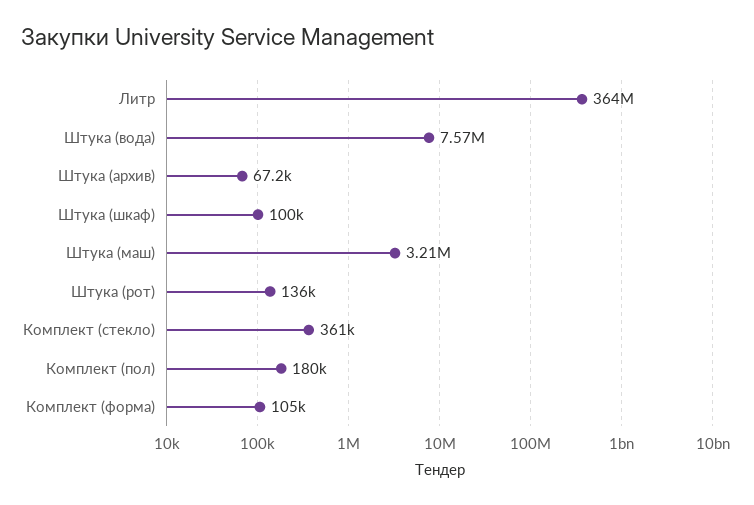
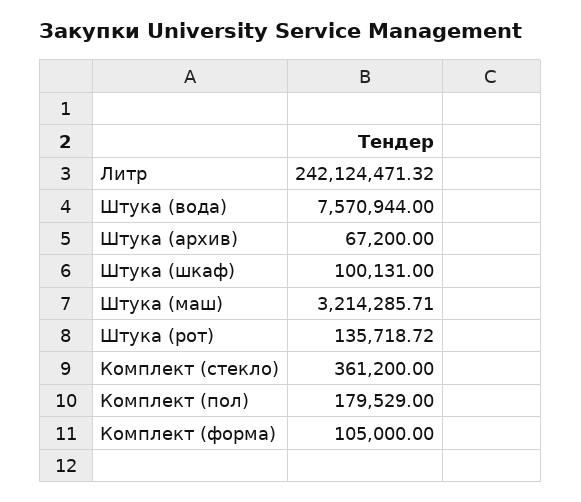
Литр: 364000000 -> 242124471.32

